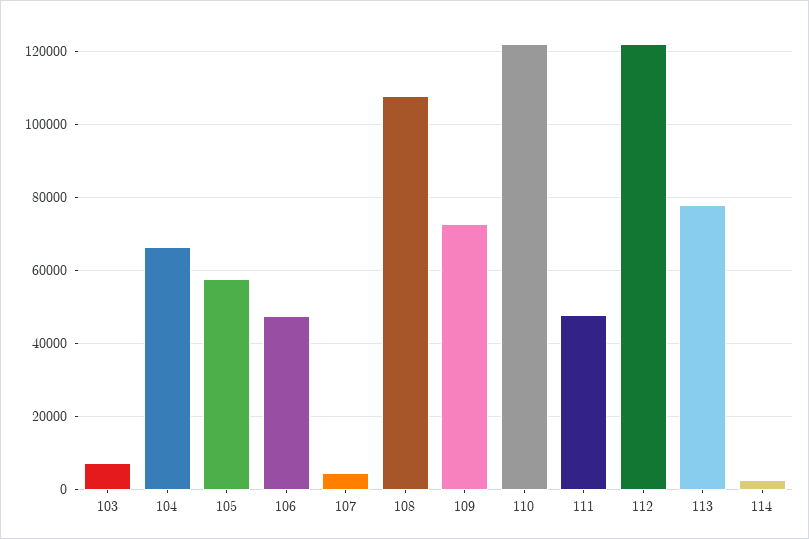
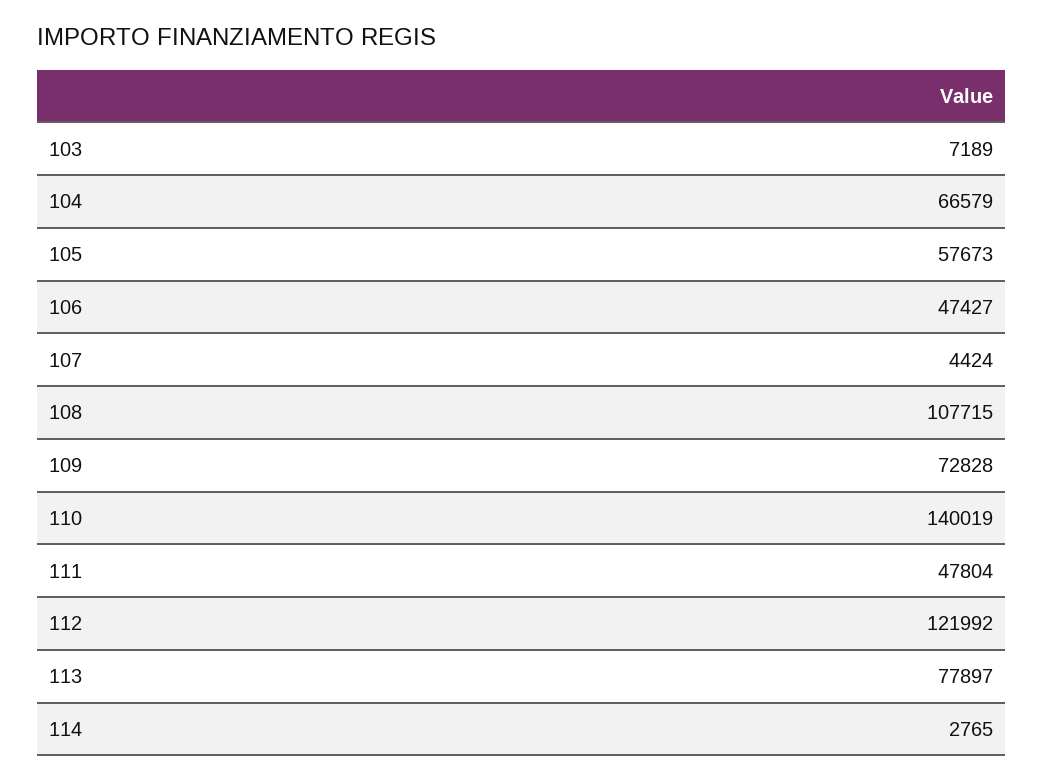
110: 122000 -> 140019

